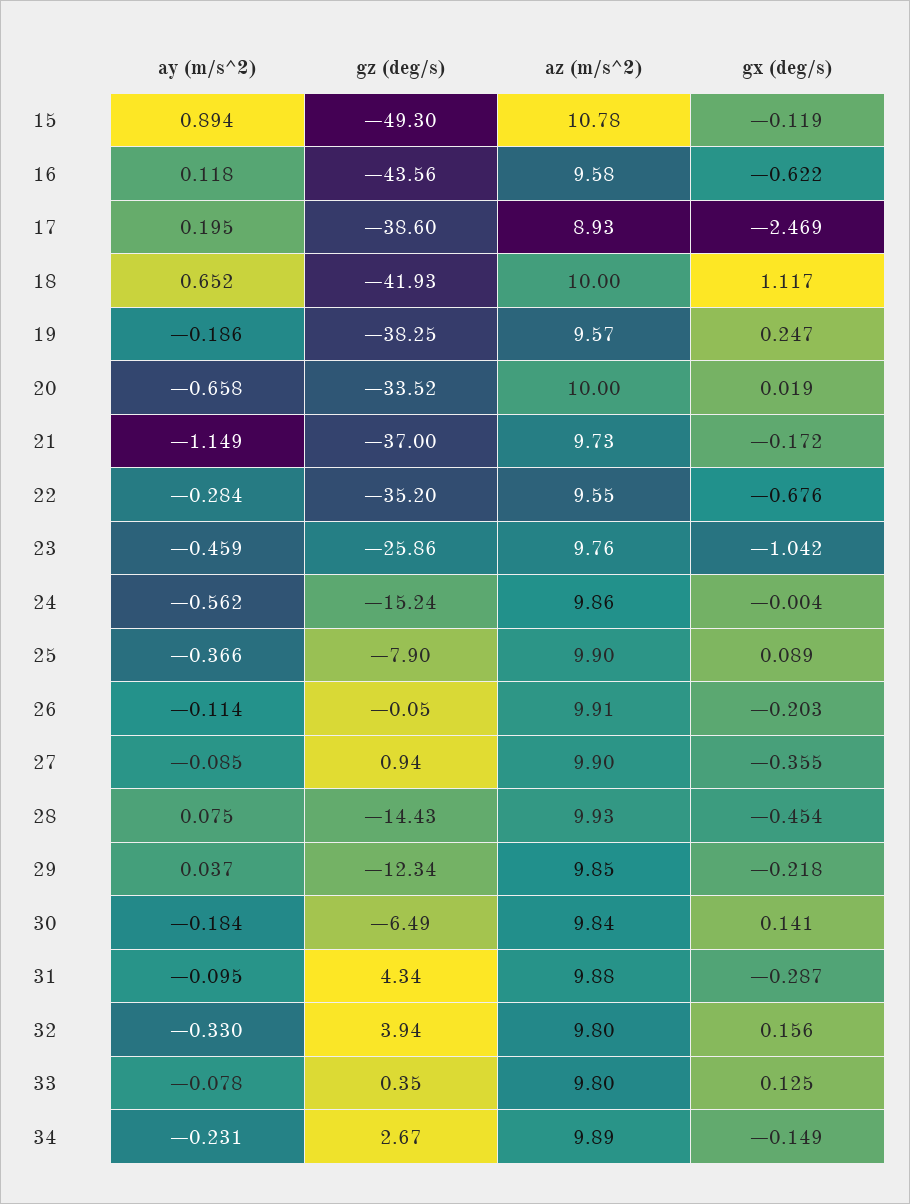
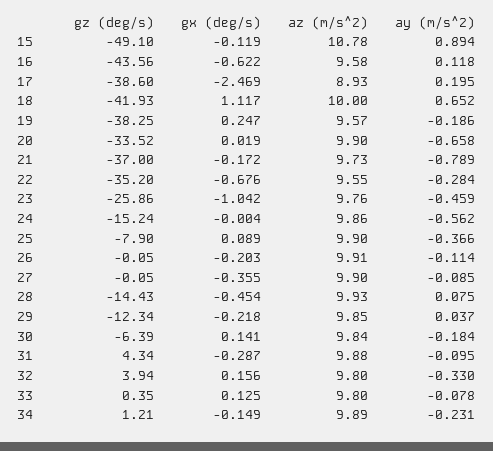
gz (deg/s), 15: -49.3 -> -49.1
az (m/s^2), 20: 10 -> 9.9
ay (m/s^2), 21: -1.149 -> -0.789
gz (deg/s), 27: 0.94 -> -0.05
gz (deg/s), 30: -6.49 -> -6.39
gz (deg/s), 34: 2.67 -> 1.21

